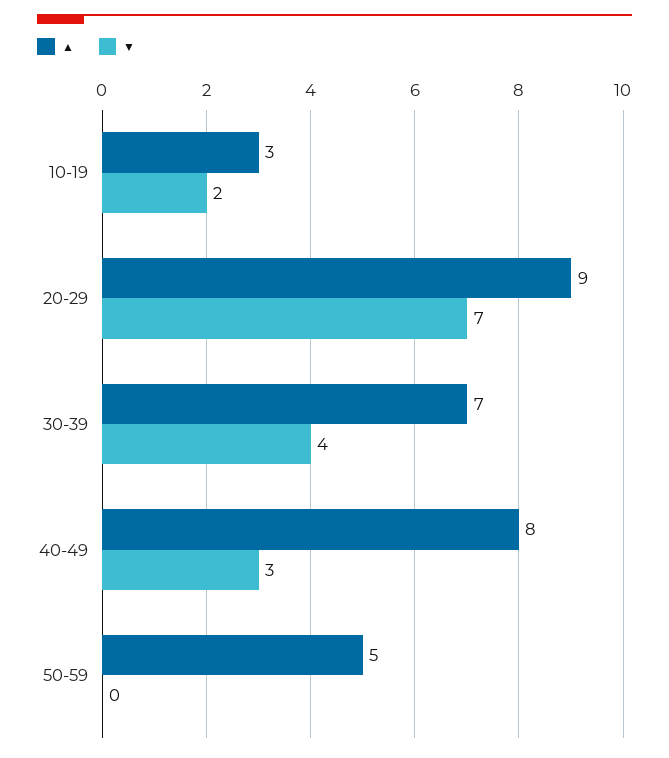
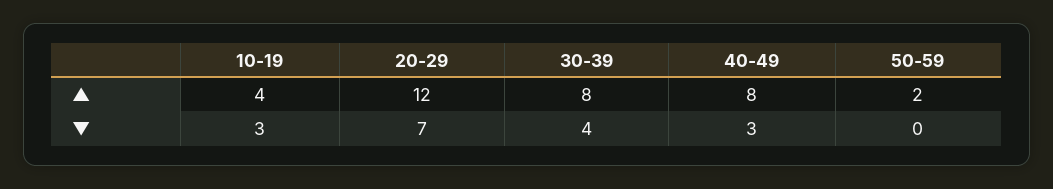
▲, 10-19: 3 -> 4
▼, 10-19: 2 -> 3
▲, 20-29: 9 -> 12
▲, 30-39: 7 -> 8
▲, 50-59: 5 -> 2

